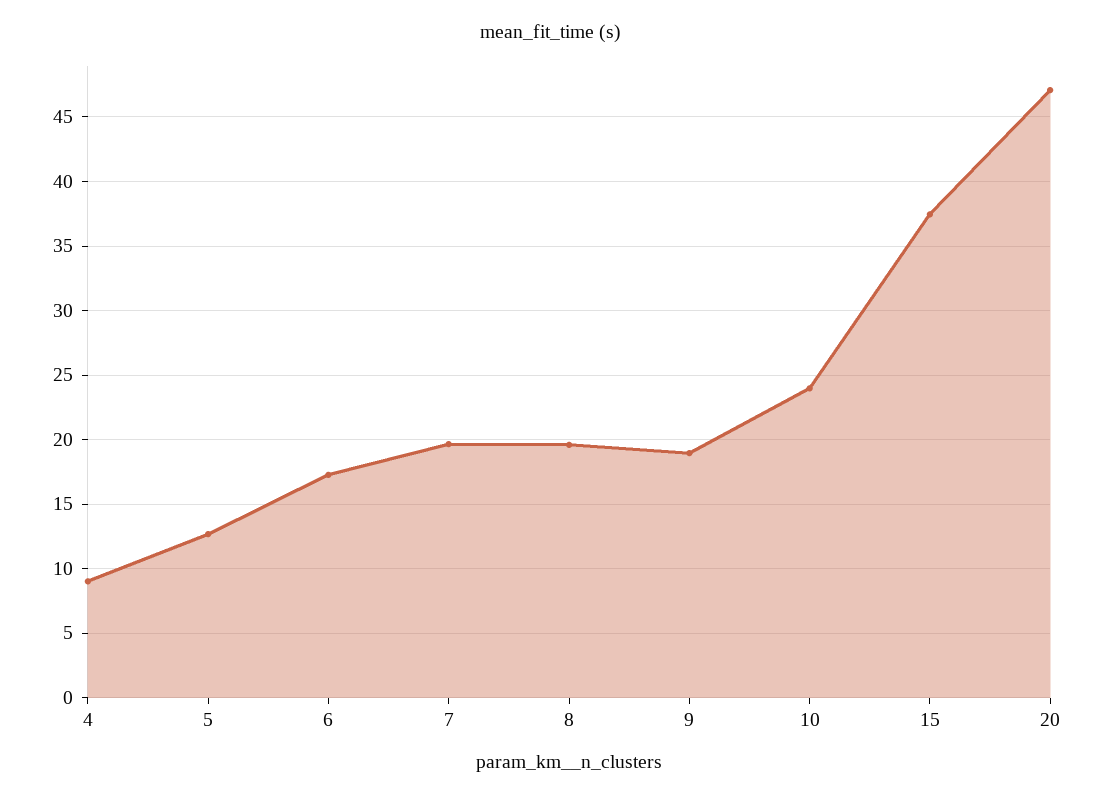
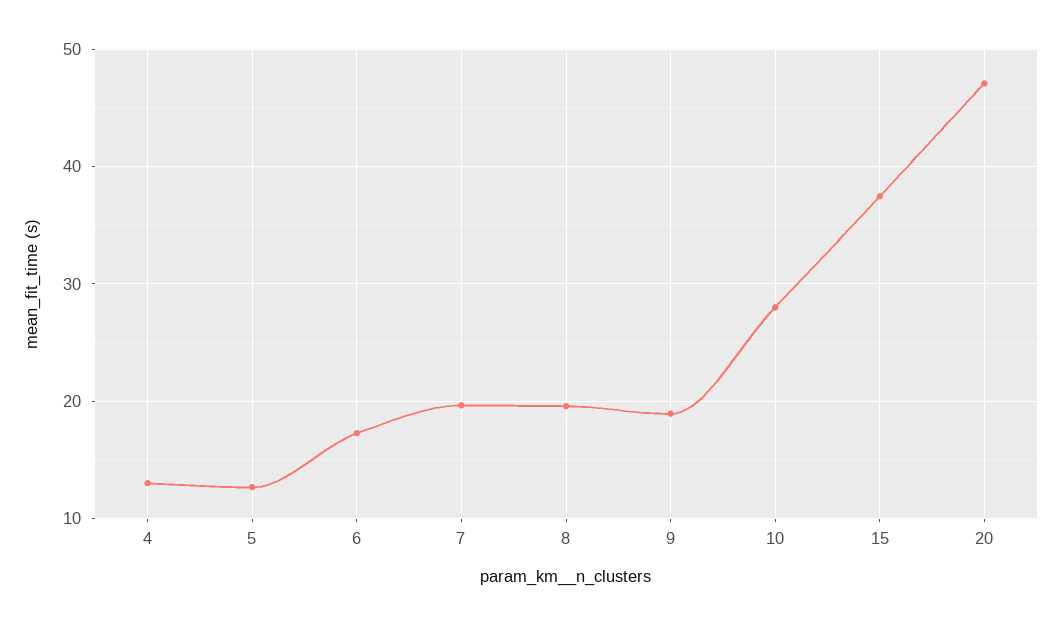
4: 9 -> 13
10: 24 -> 28

